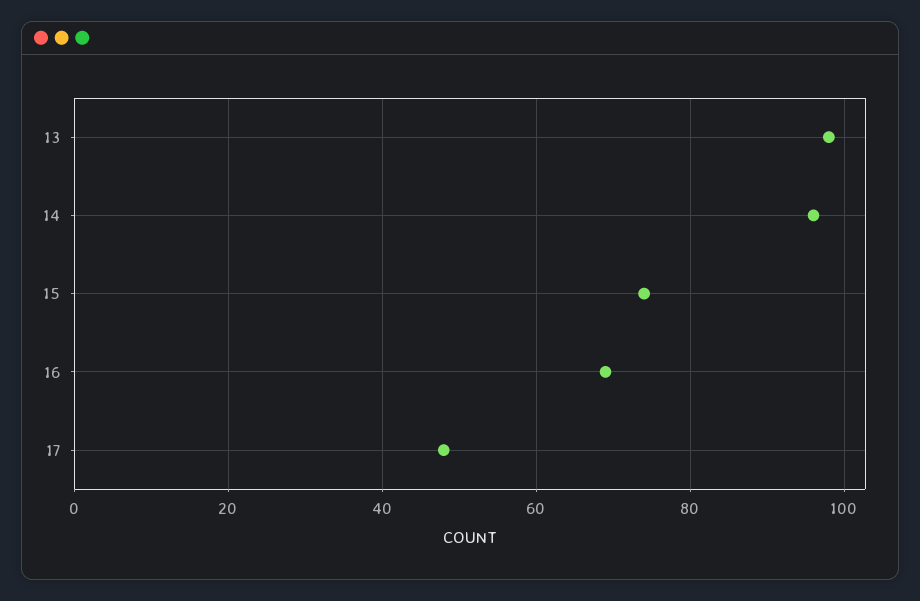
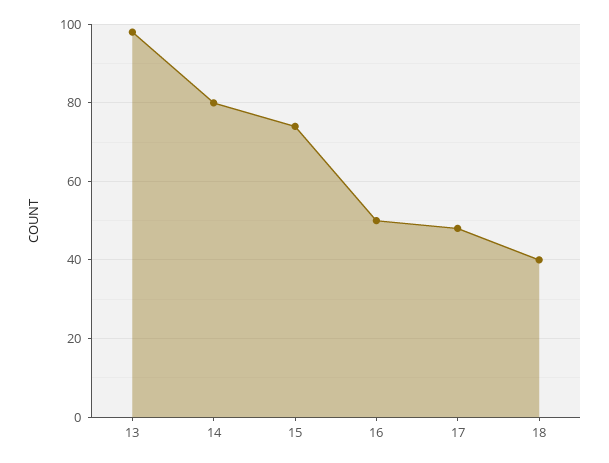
14: 95 -> 80
16: 70 -> 50
18: none -> 40

